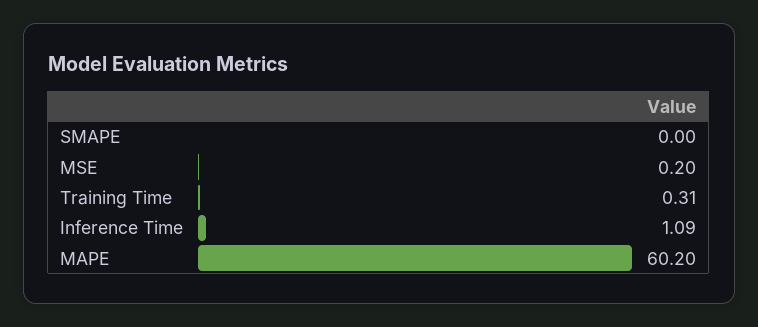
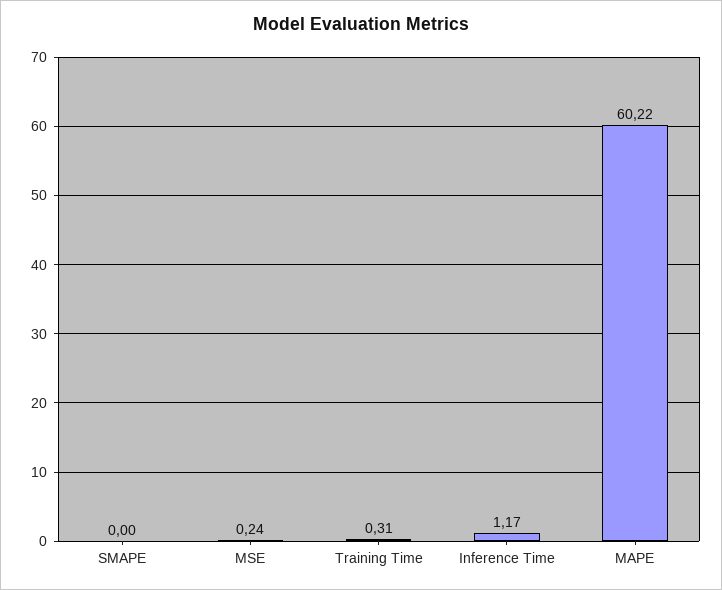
MSE: 0.2 -> 0.24
Inference Time: 1.09 -> 1.17
MAPE: 60.2 -> 60.22

